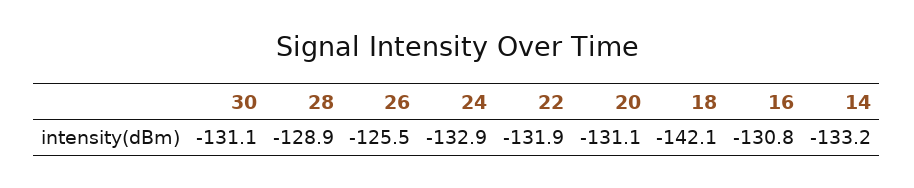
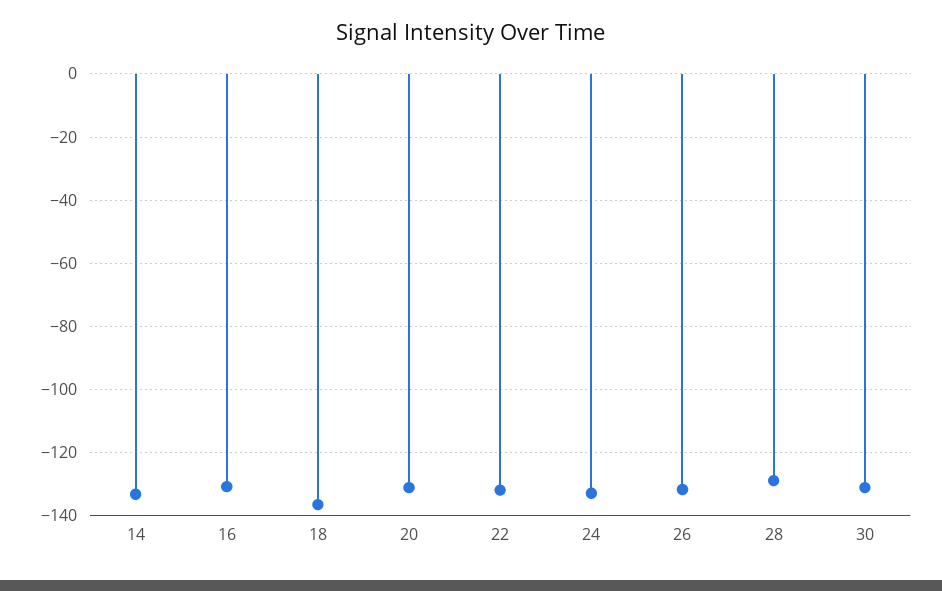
26: -125.5 -> -132
18: -142.1 -> -136

